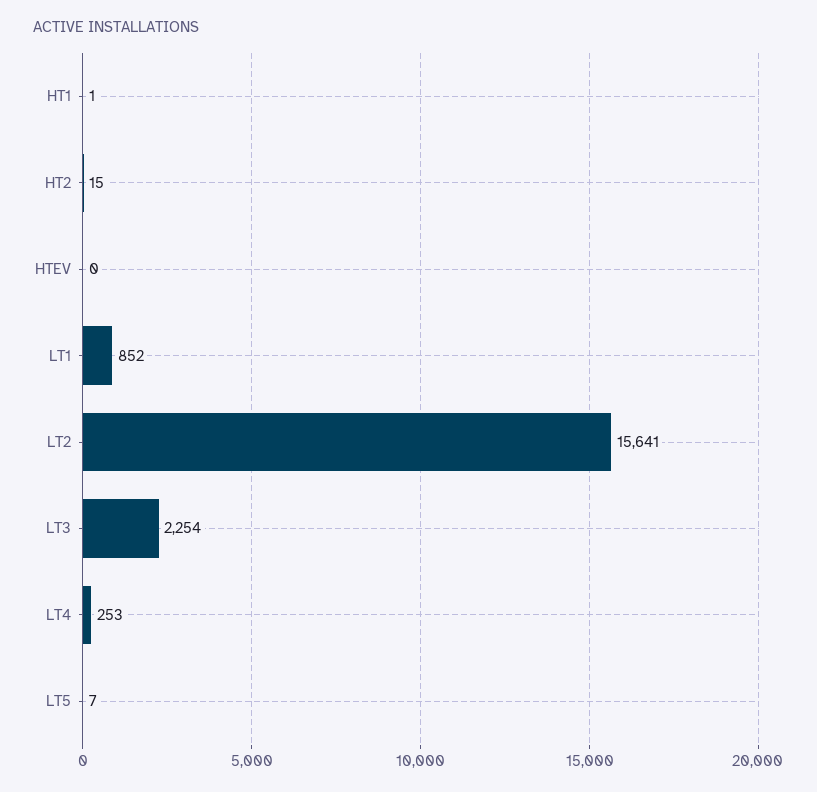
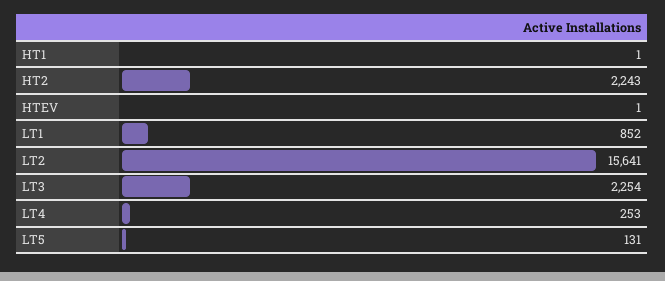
HT2: 15 -> 2243
HTEV: 0 -> 1
LT5: 7 -> 131

